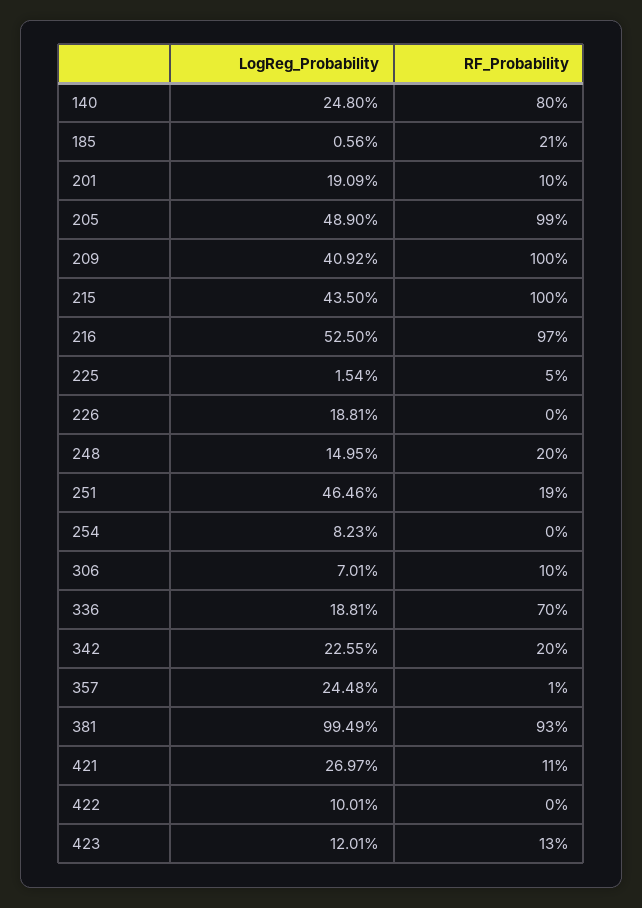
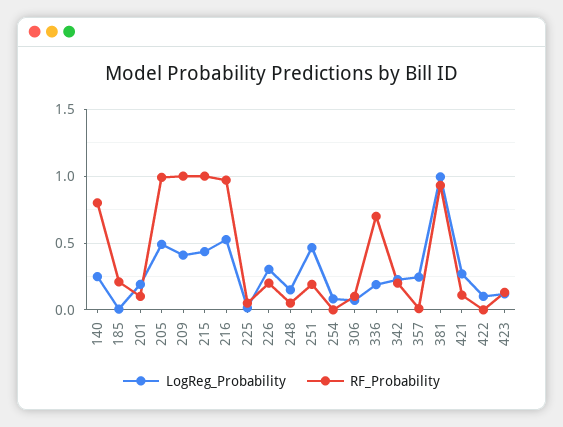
LogReg_Probability, 226: 0.1881 -> 0.3
RF_Probability, 226: 0 -> 0.2
RF_Probability, 248: 0.2 -> 0.05

